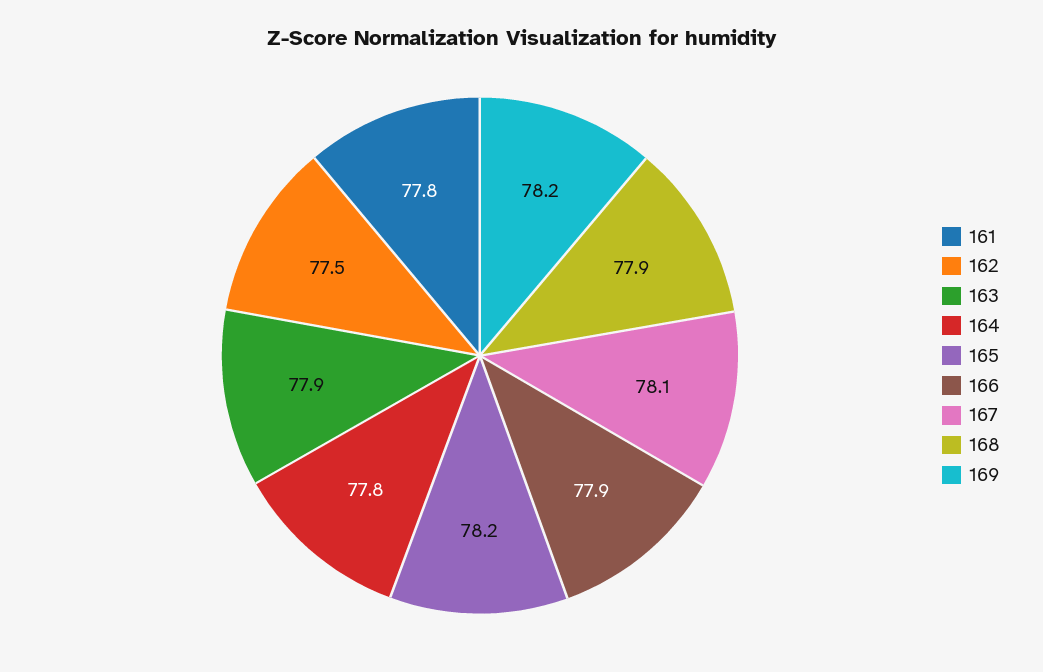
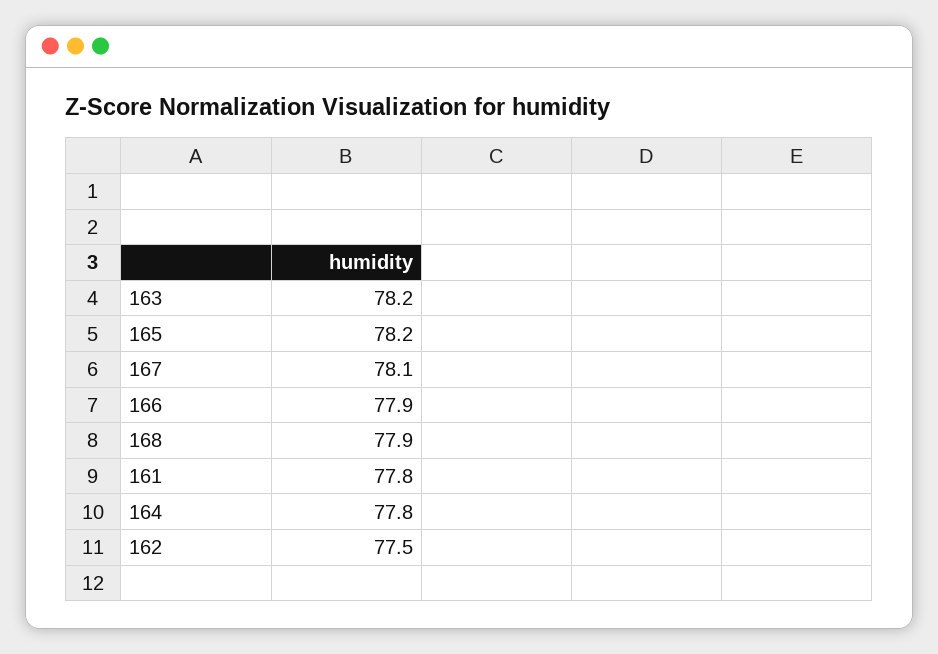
163: 77.9 -> 78.2
169: 78.2 -> none

